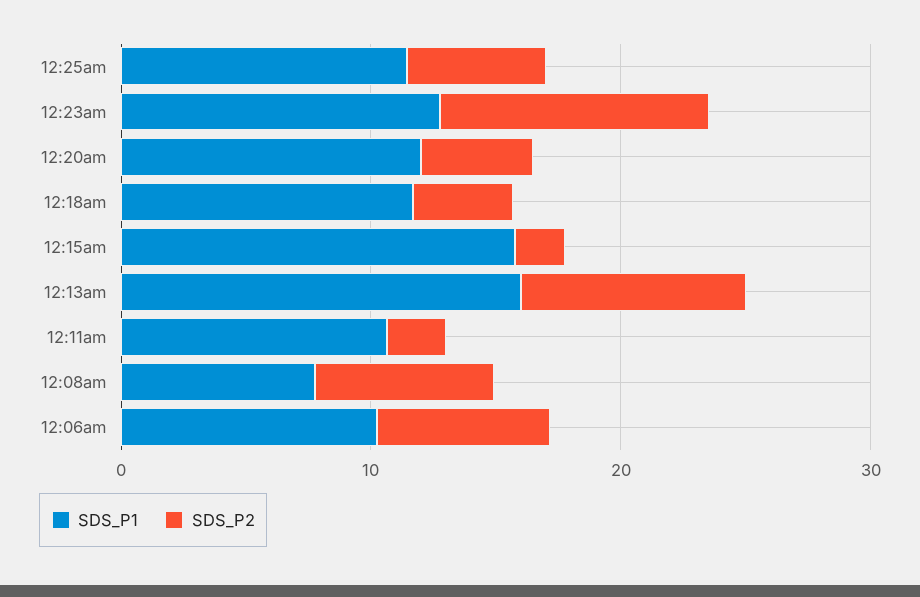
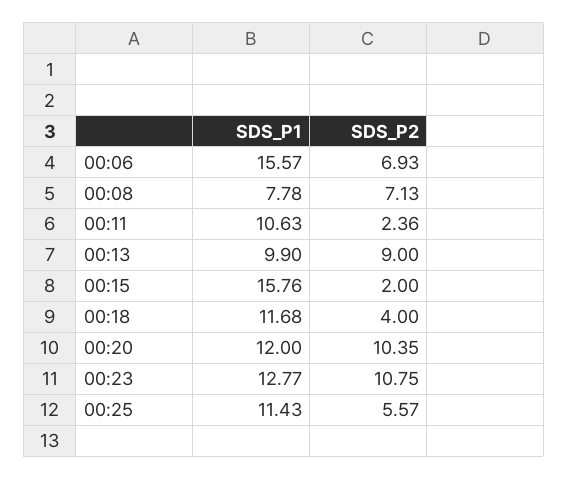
SDS_P2, 12:20am: 4 -> 10.35
SDS_P1, 12:13am: 16 -> 9.9
SDS_P1, 12:06am: 10 -> 15.57

